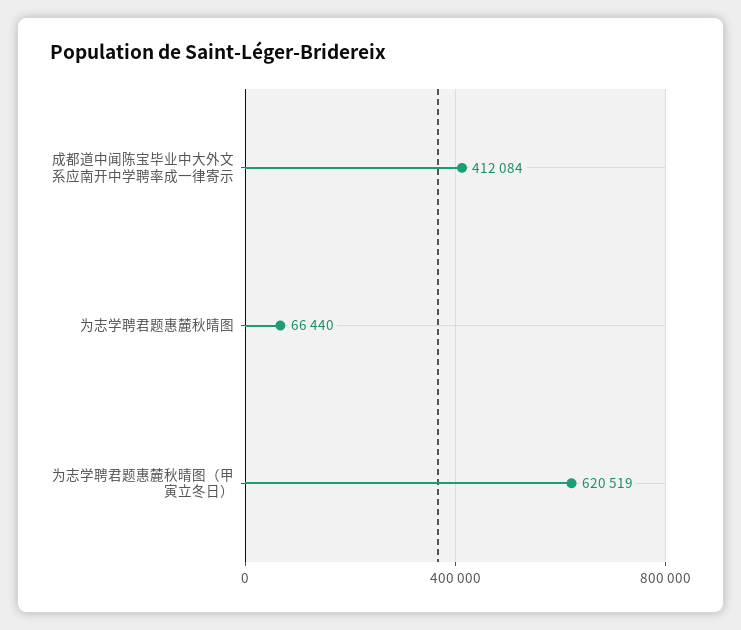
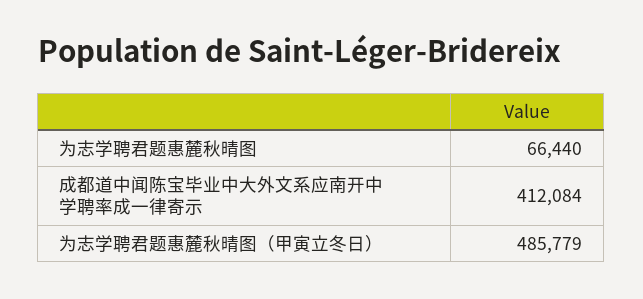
为志学聘君题惠麓秋晴图（甲寅立冬日）: 620519 -> 485779

